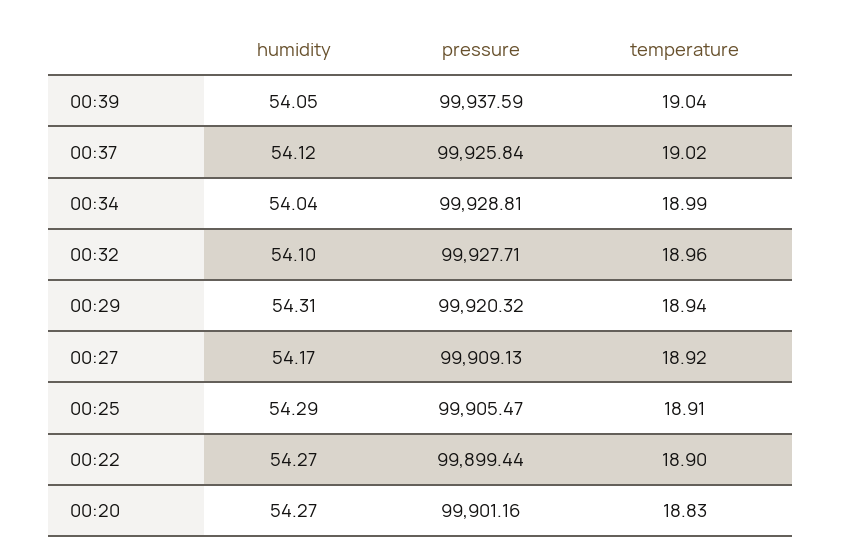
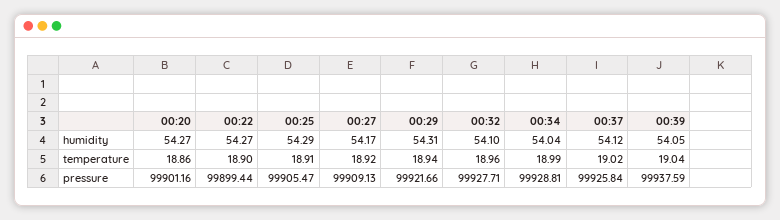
pressure, 00:29: 99920.32 -> 99921.66
temperature, 00:20: 18.83 -> 18.86

